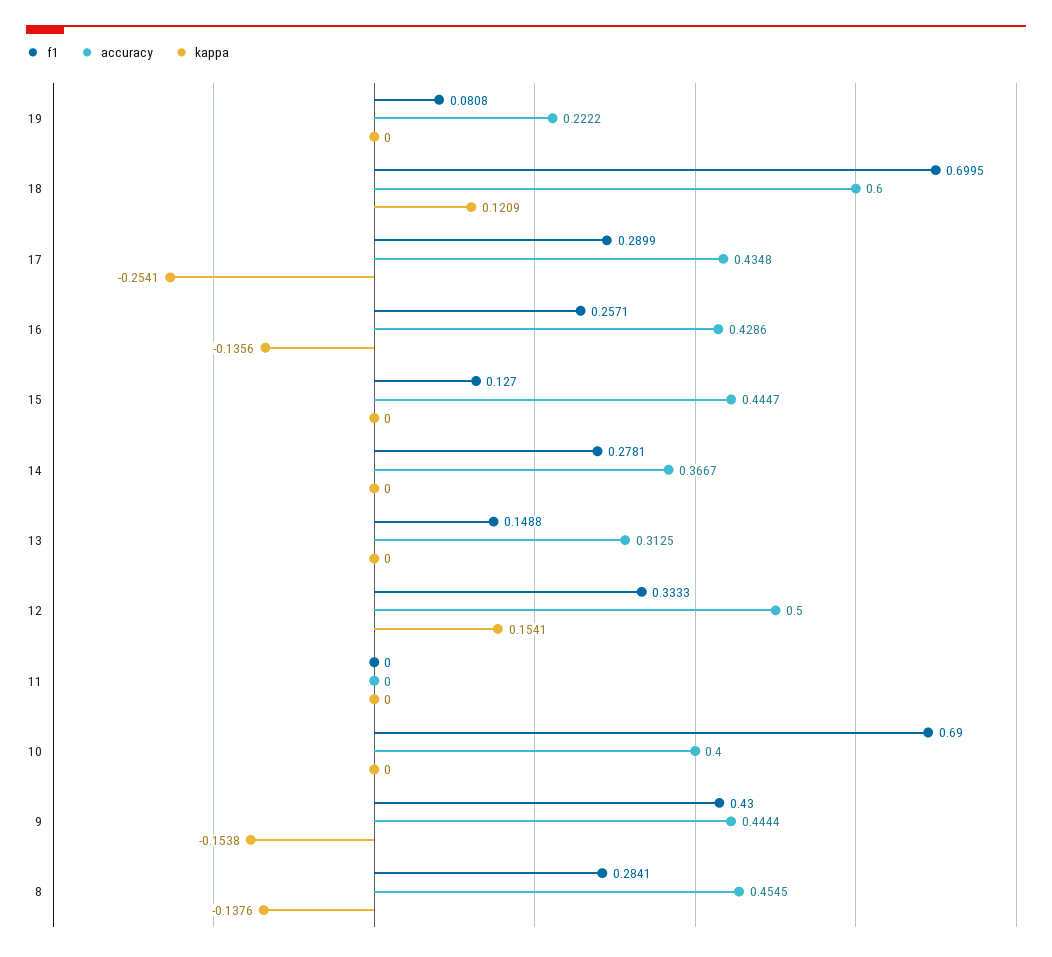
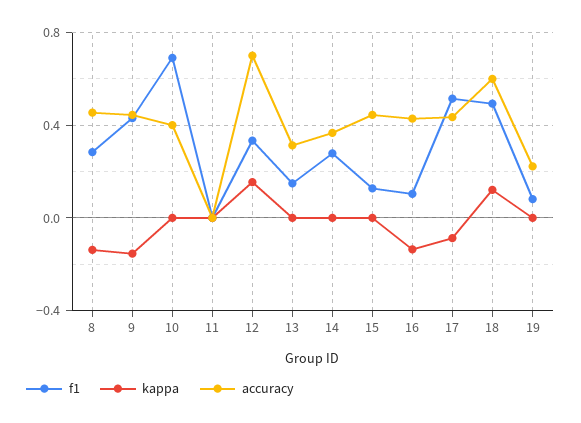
f1, 18: 0.6995 -> 0.5
f1, 17: 0.2899 -> 0.5
kappa, 17: -0.2541 -> -0.1
f1, 16: 0.2571 -> 0.1
accuracy, 12: 0.5 -> 0.7

